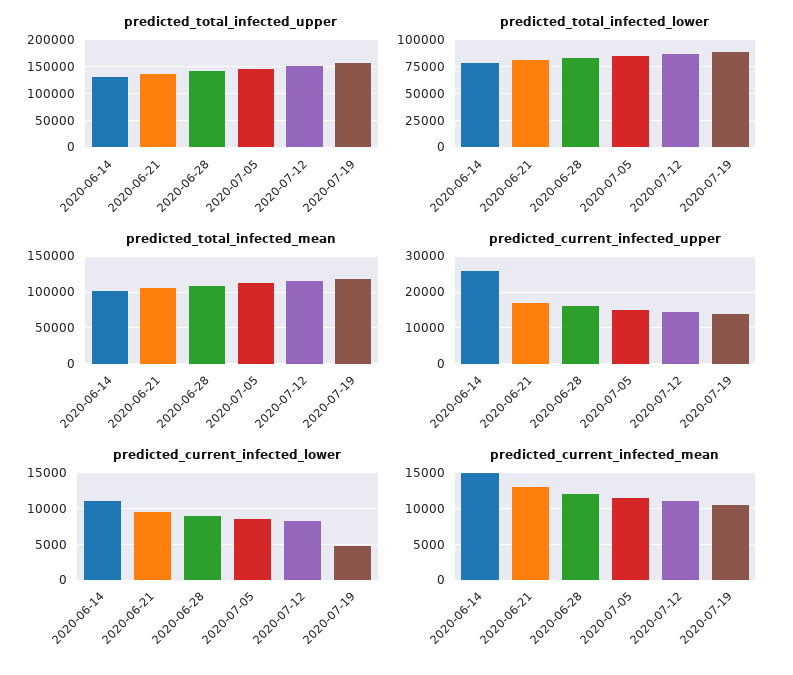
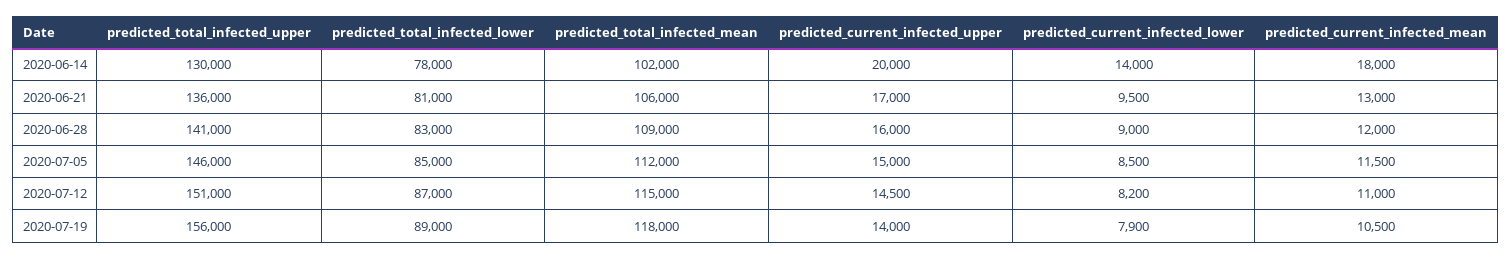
predicted_current_infected_upper, 2020-06-14: 26000 -> 20000
predicted_current_infected_lower, 2020-06-14: 11000 -> 14000
predicted_current_infected_lower, 2020-07-19: 5000 -> 7900
predicted_current_infected_mean, 2020-06-14: 15000 -> 18000

